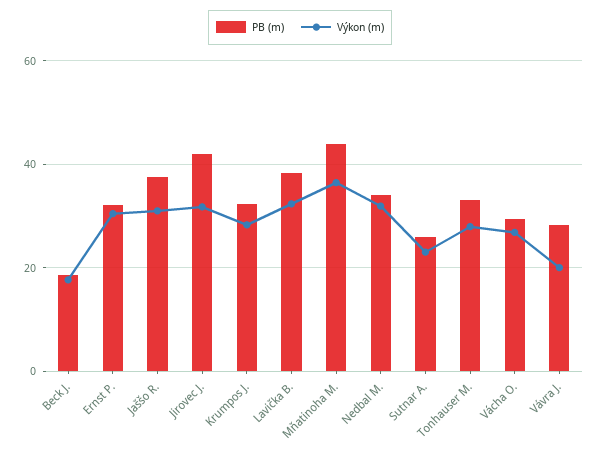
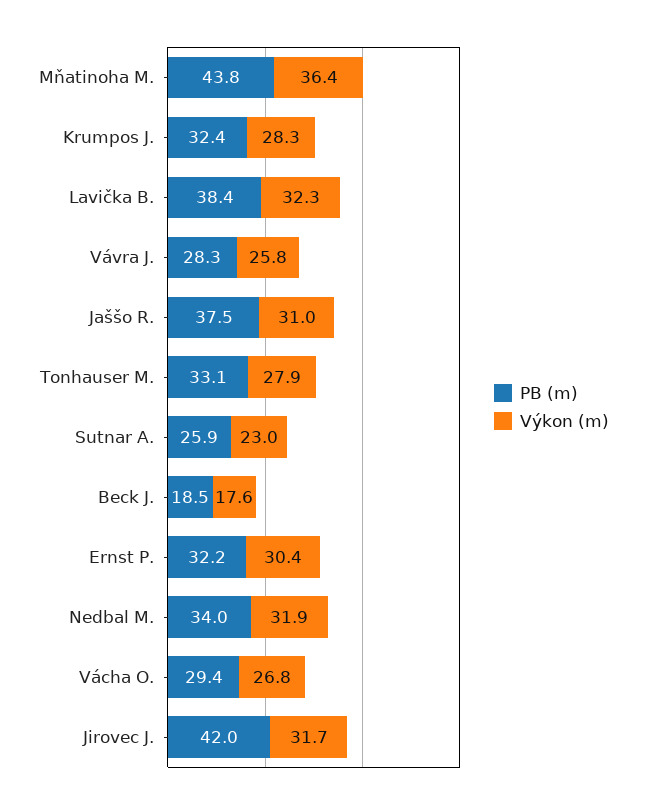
Výkon (m), Vávra J.: 20 -> 25.8

